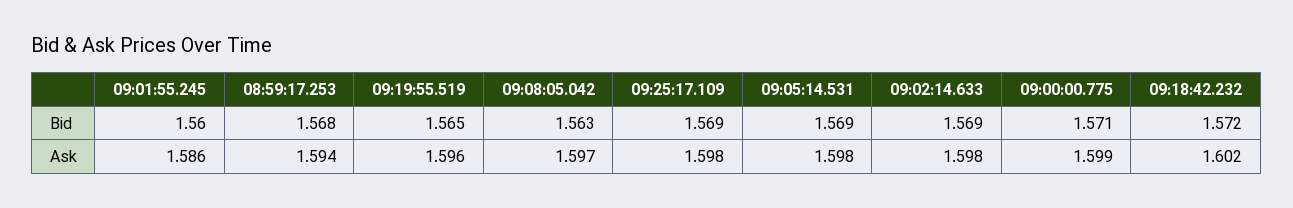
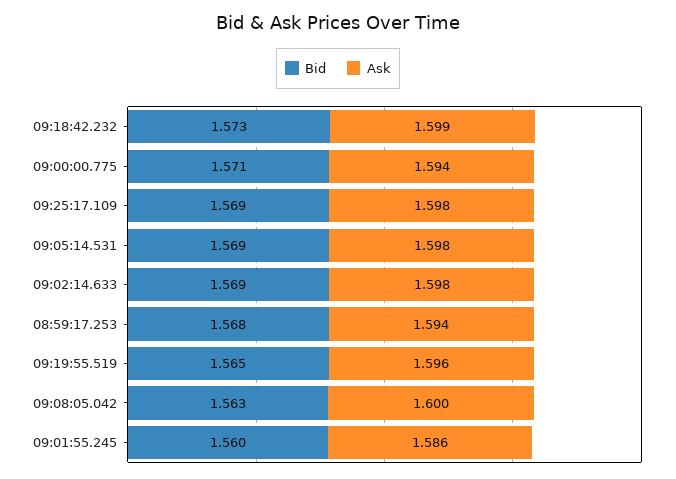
Bid, 09:18:42.232: 1.572 -> 1.573
Ask, 09:08:05.042: 1.597 -> 1.6
Ask, 09:00:00.775: 1.599 -> 1.594
Ask, 09:18:42.232: 1.602 -> 1.599

